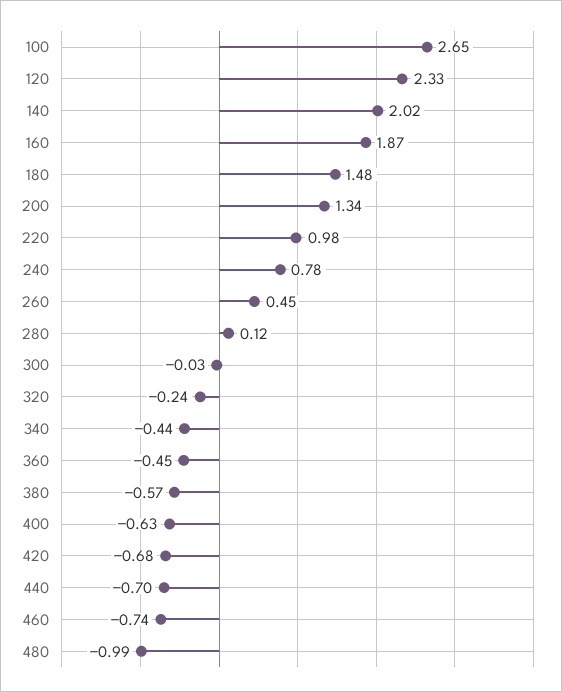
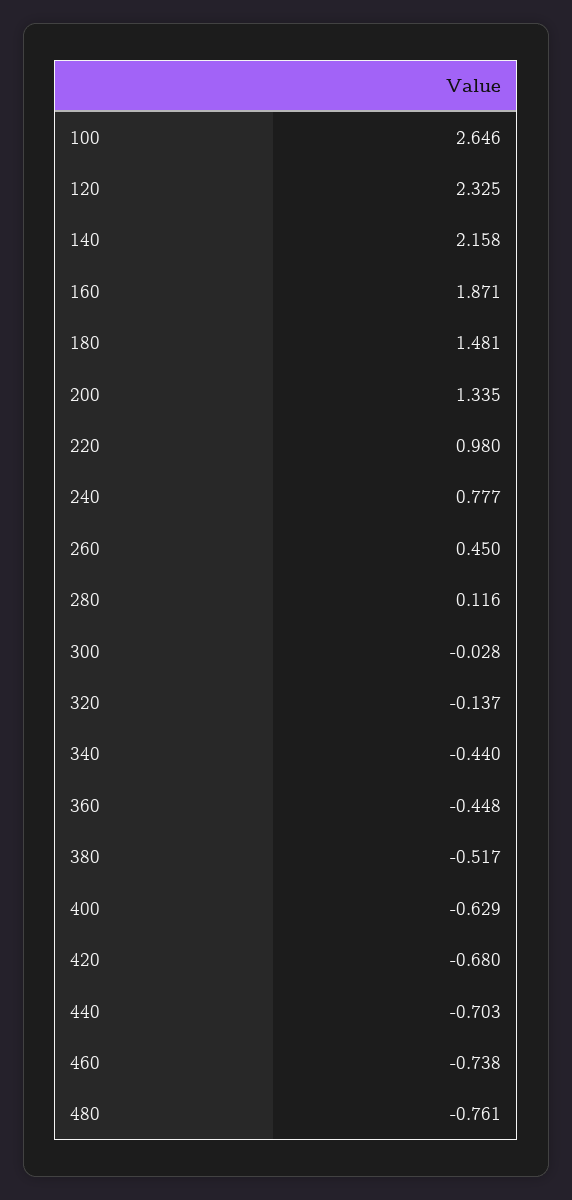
140: 2.02 -> 2.158
320: -0.24 -> -0.137
380: -0.57 -> -0.517
480: -0.99 -> -0.761

